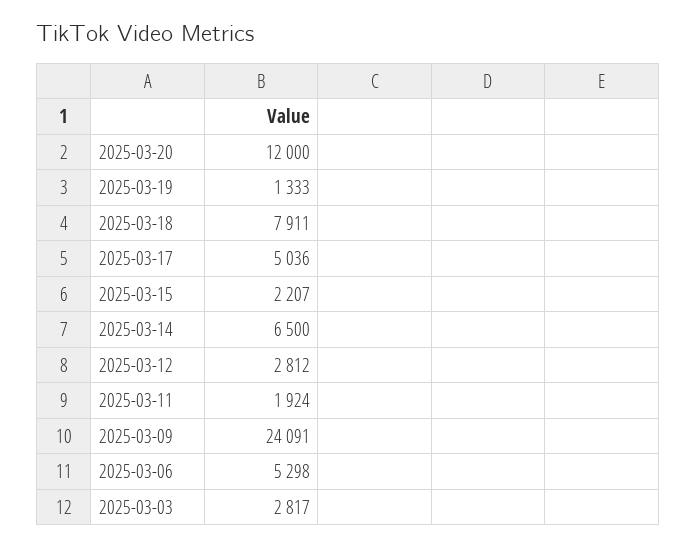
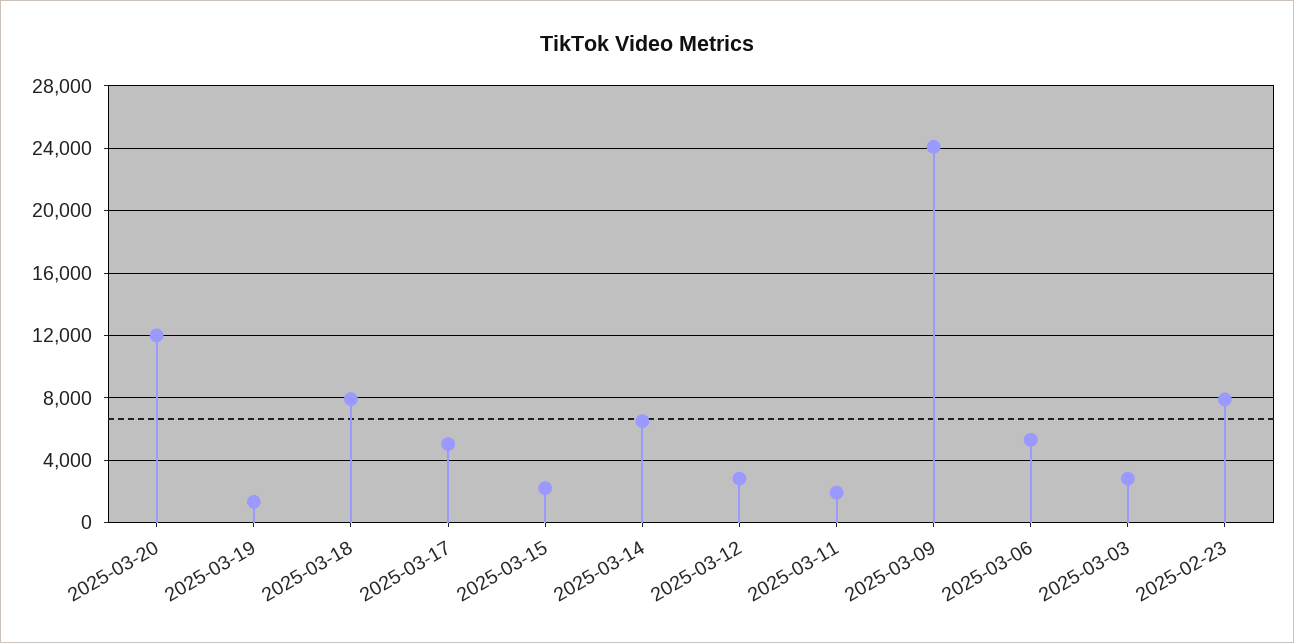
2025-02-23: none -> 8000

